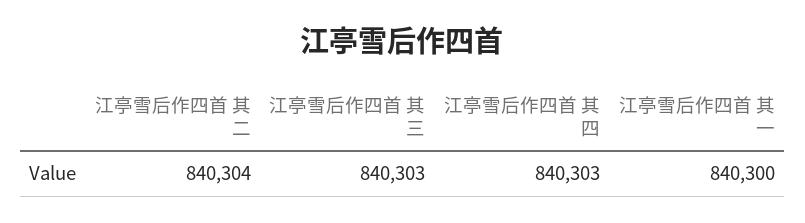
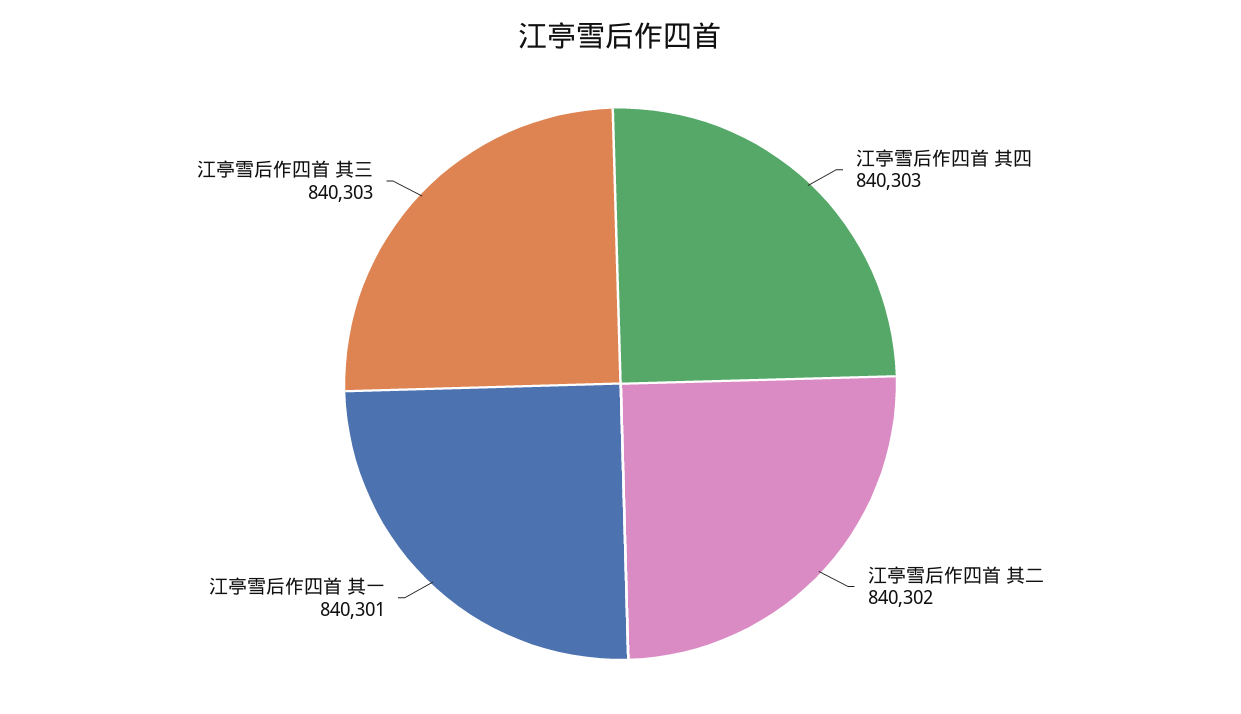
江亭雪后作四首 其二: 840304 -> 840302
江亭雪后作四首 其一: 840300 -> 840301

